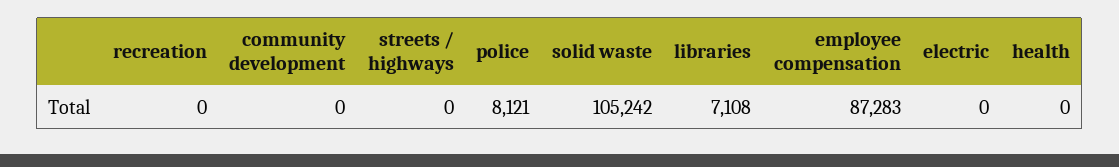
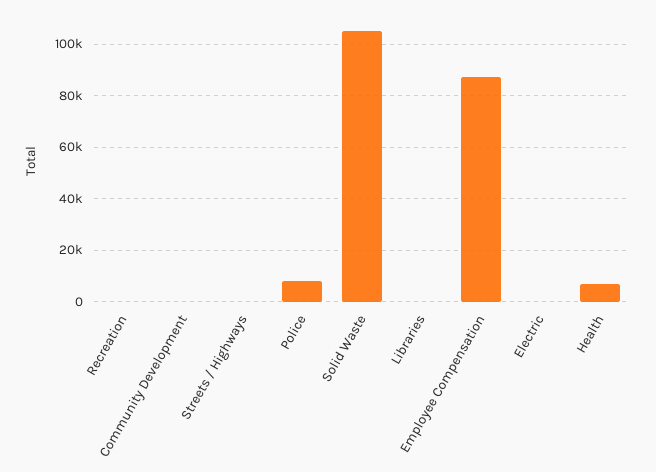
libraries: 7108 -> 0
health: 0 -> 7500

